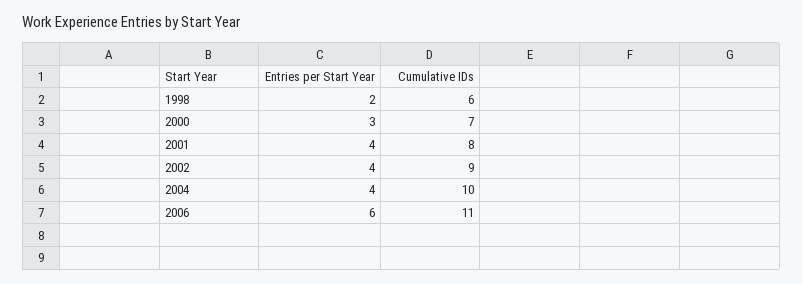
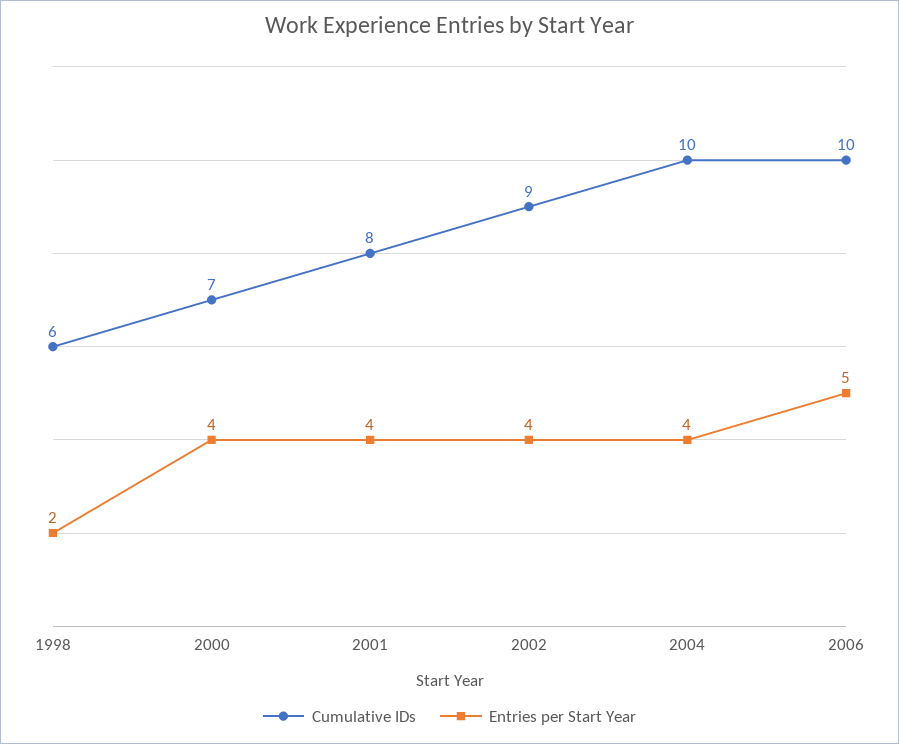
Entries per Start Year, 2000: 3 -> 4
Entries per Start Year, 2006: 6 -> 5
Cumulative IDs, 2006: 11 -> 10

